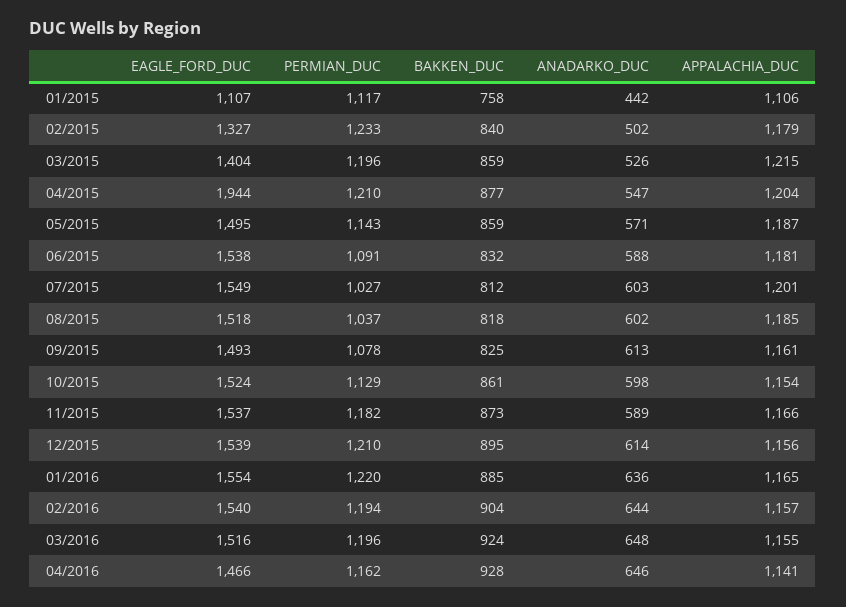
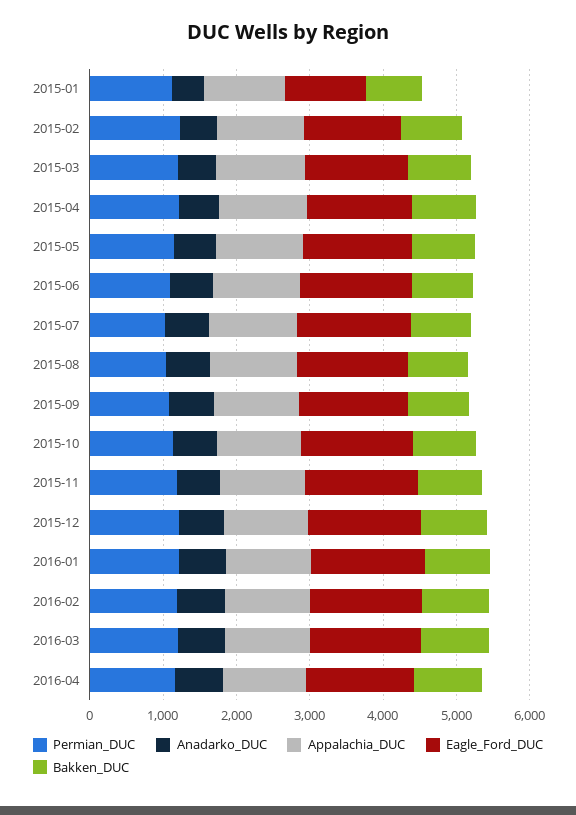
EAGLE_FORD_DUC, 04/2015: 1944 -> 1400

